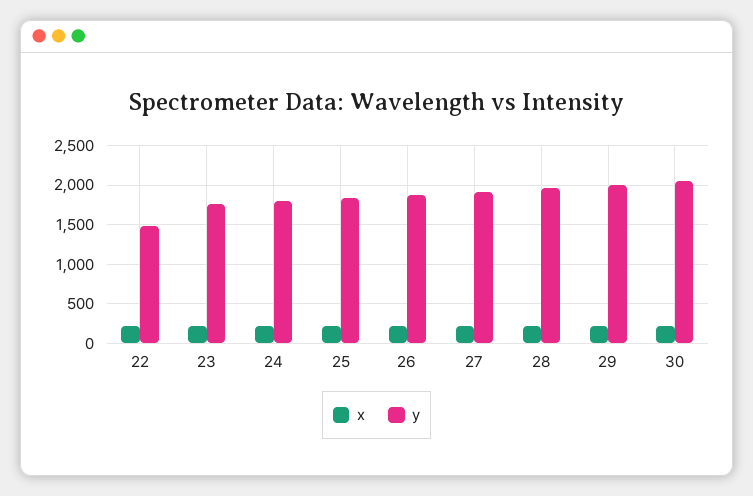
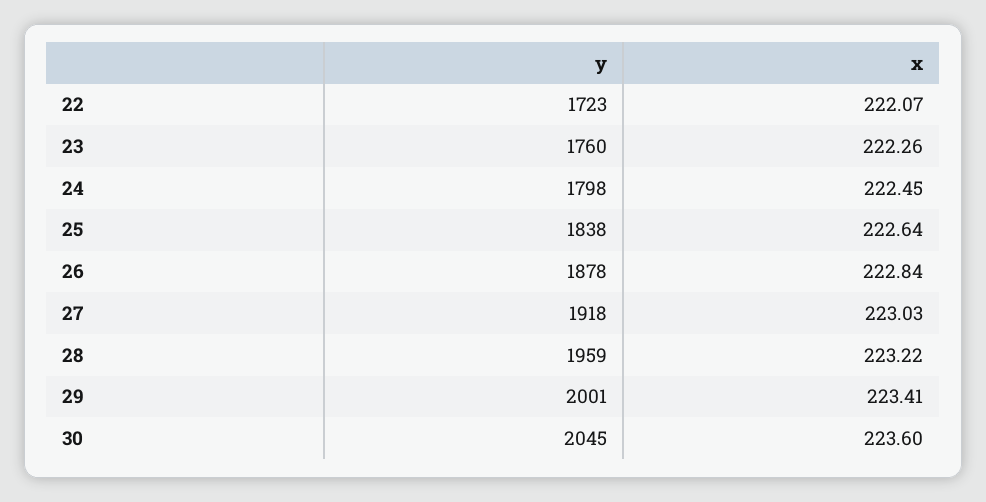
y, 22: 1500 -> 1723

